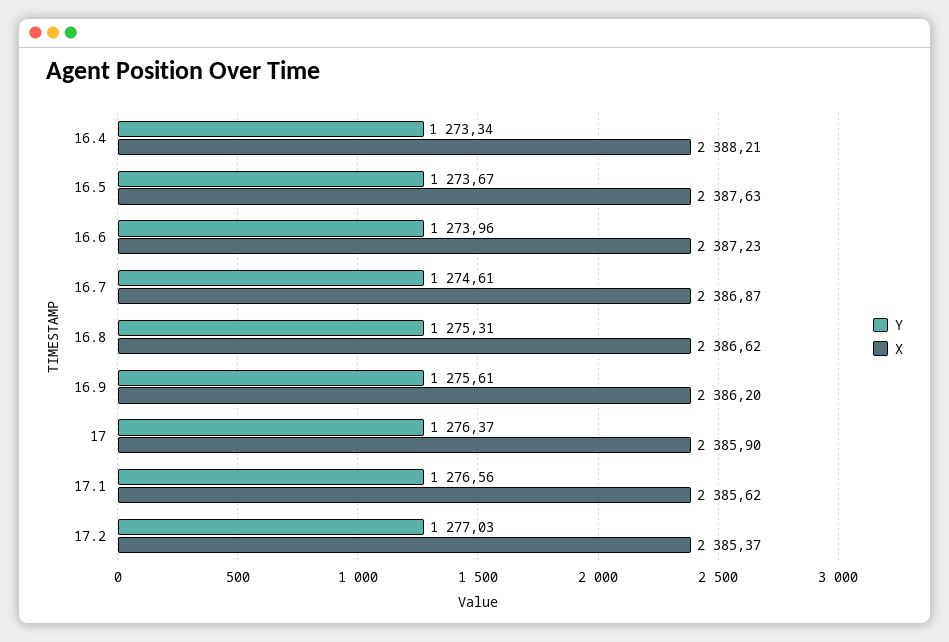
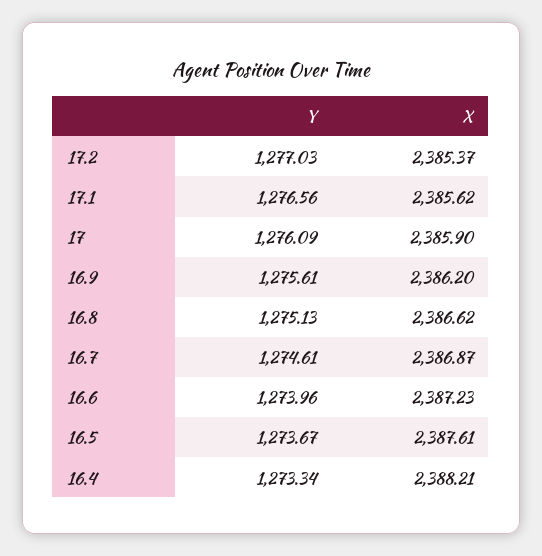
X, 16.5: 2387.63 -> 2387.61
Y, 16.8: 1275.31 -> 1275.13
Y, 17: 1276.37 -> 1276.09

